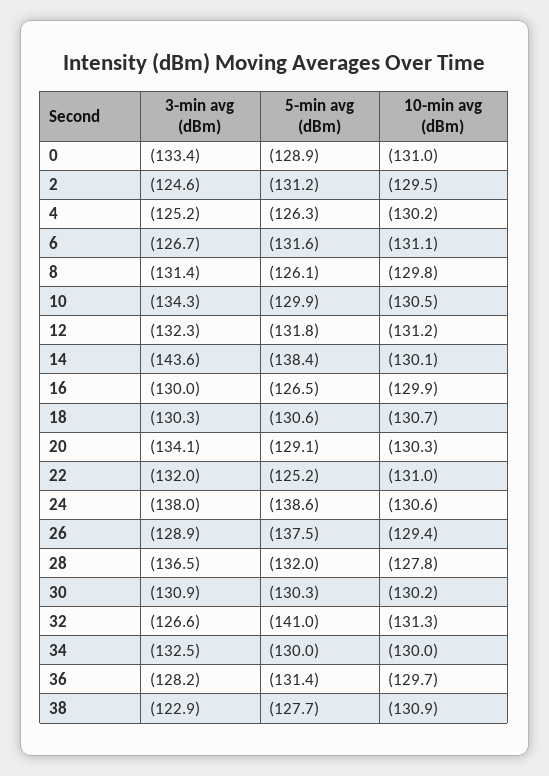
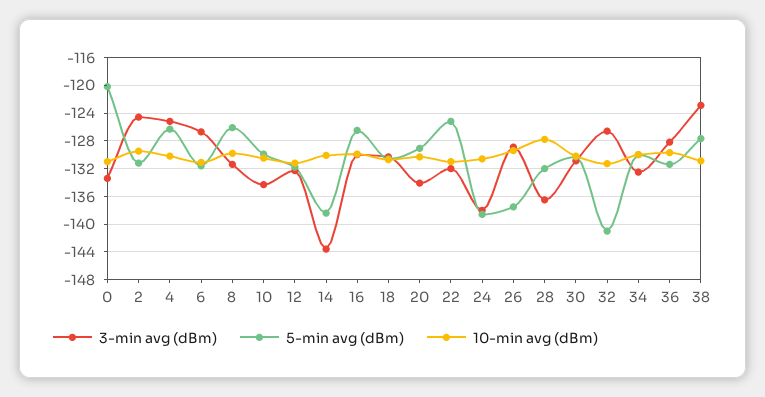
5-min avg (dBm), 0: -128.9 -> -120

